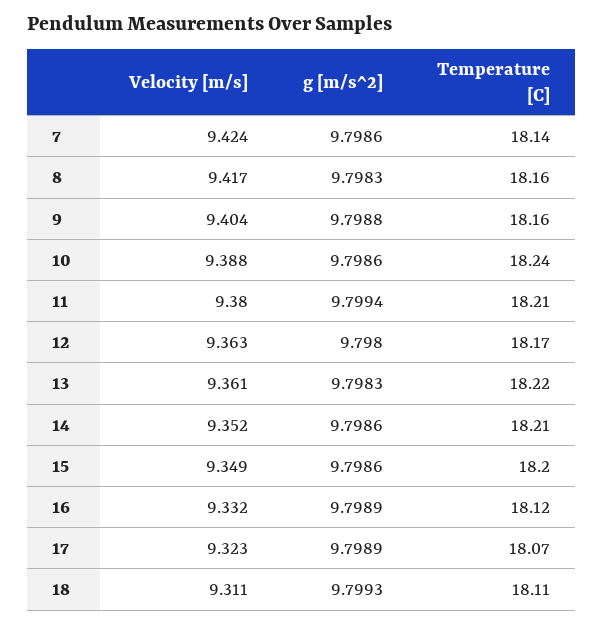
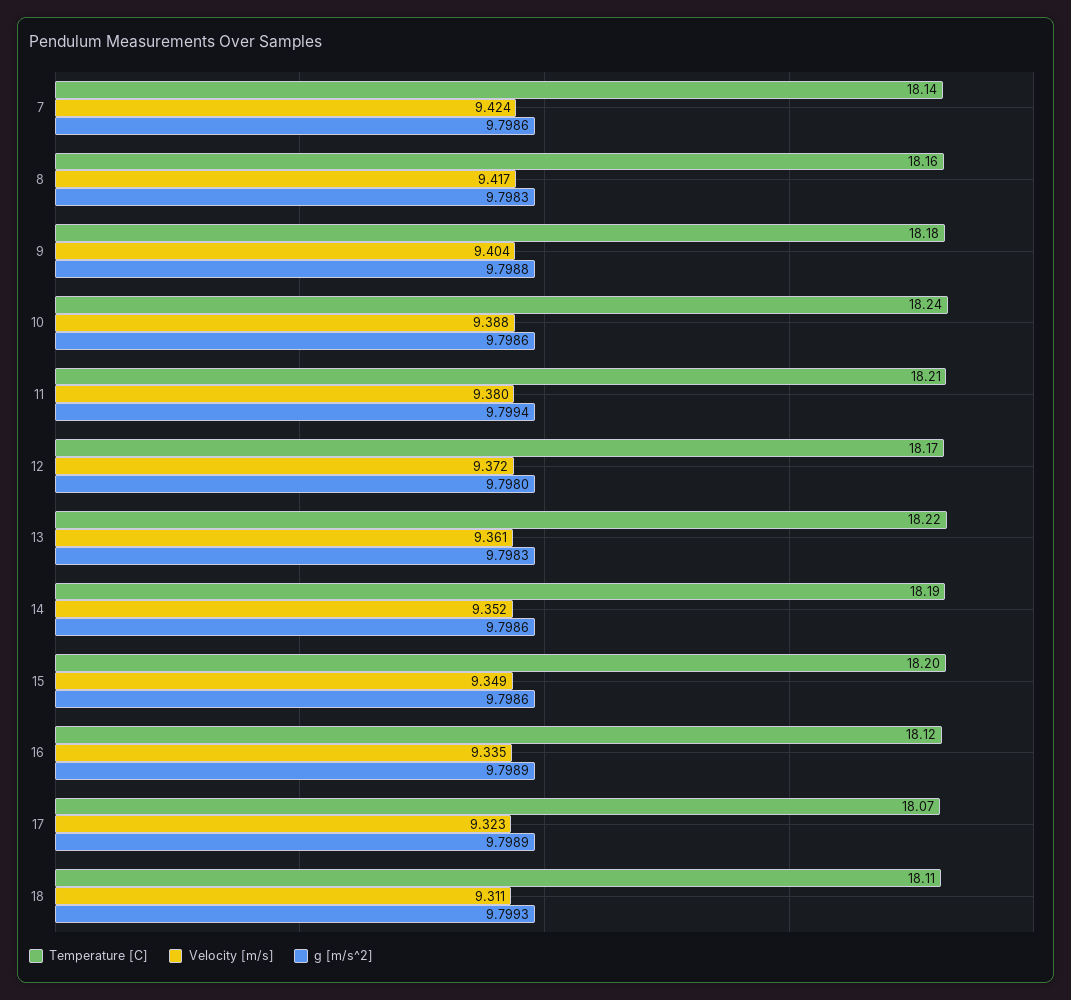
Temperature [C], 9: 18.16 -> 18.18
Velocity [m/s], 12: 9.363 -> 9.372
Temperature [C], 14: 18.21 -> 18.19
Velocity [m/s], 16: 9.332 -> 9.335

